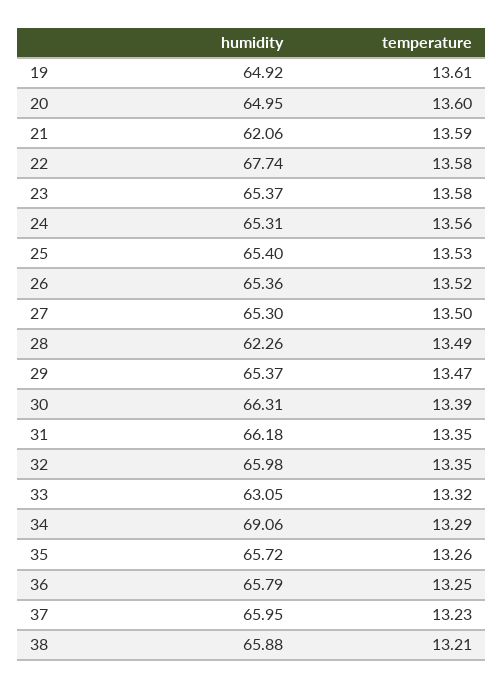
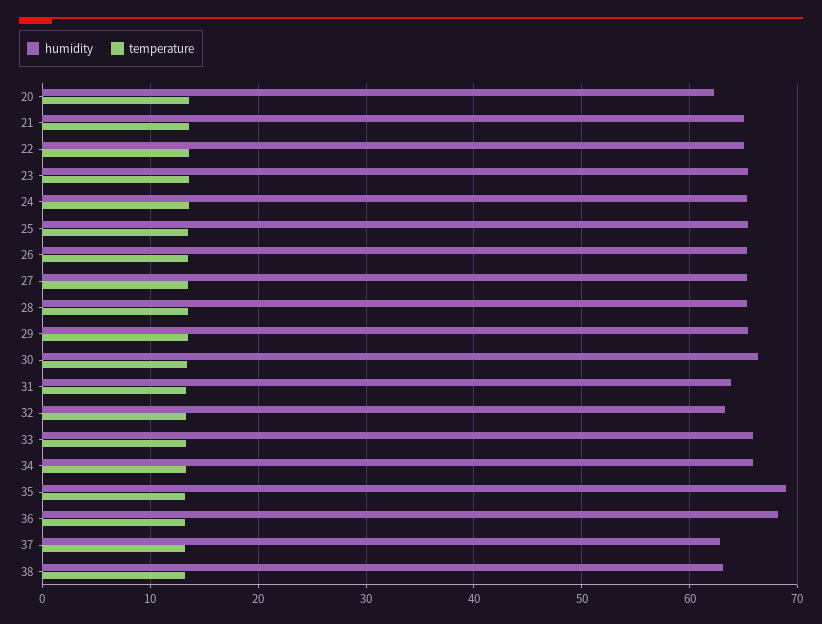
humidity, 19: 64.92 -> none
temperature, 19: 13.61 -> none
humidity, 20: 64.95 -> 62
humidity, 21: 62.06 -> 65
humidity, 22: 67.74 -> 65
humidity, 28: 62.26 -> 65
humidity, 31: 66.18 -> 64
humidity, 32: 65.98 -> 63
humidity, 33: 63.05 -> 66
humidity, 34: 69.06 -> 66
humidity, 35: 65.72 -> 69
humidity, 36: 65.79 -> 68
humidity, 37: 65.95 -> 63
humidity, 38: 65.88 -> 63

